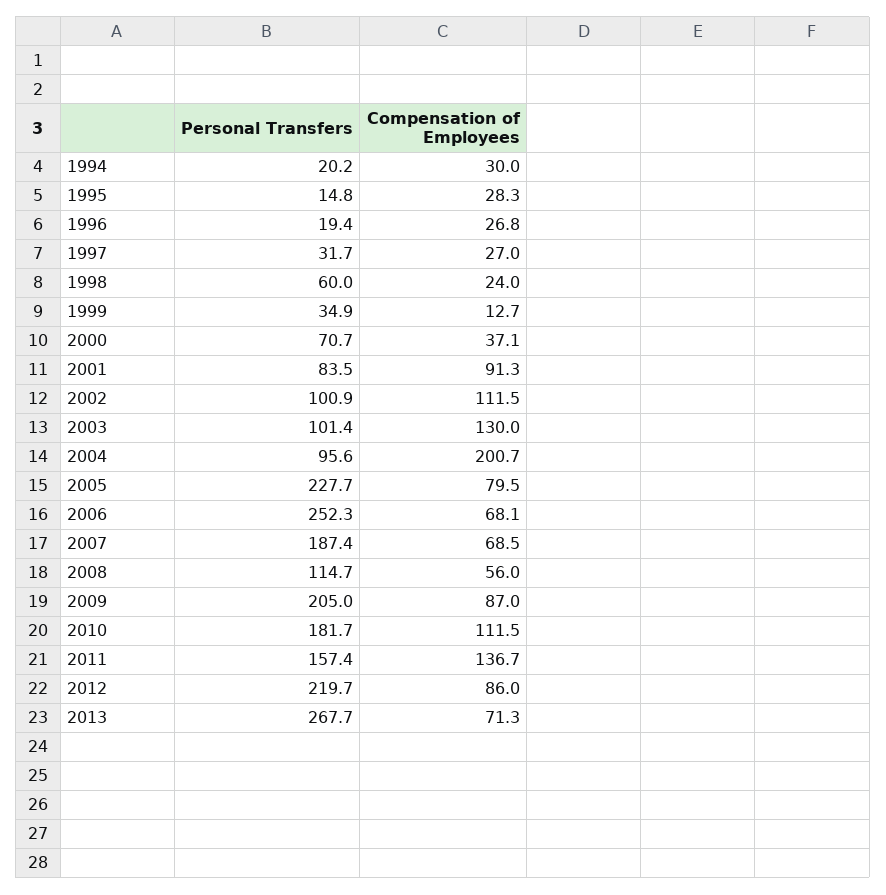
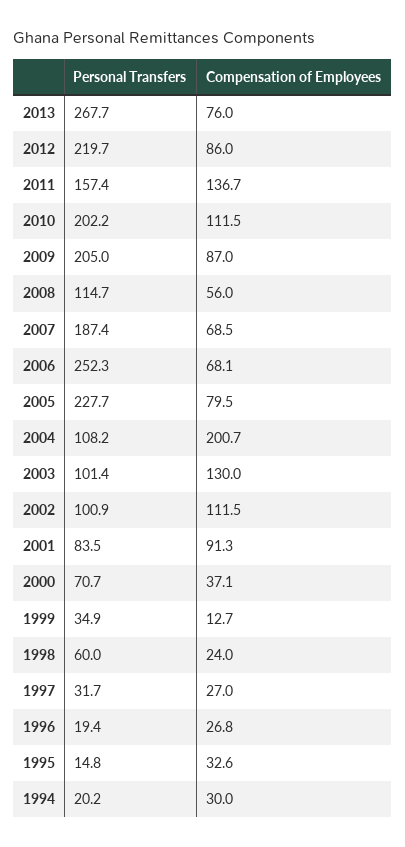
Compensation of Employees, 1995: 28.3 -> 32.6
Personal Transfers, 2004: 95.6 -> 108.2
Personal Transfers, 2010: 181.7 -> 202.2
Compensation of Employees, 2013: 71.3 -> 76

